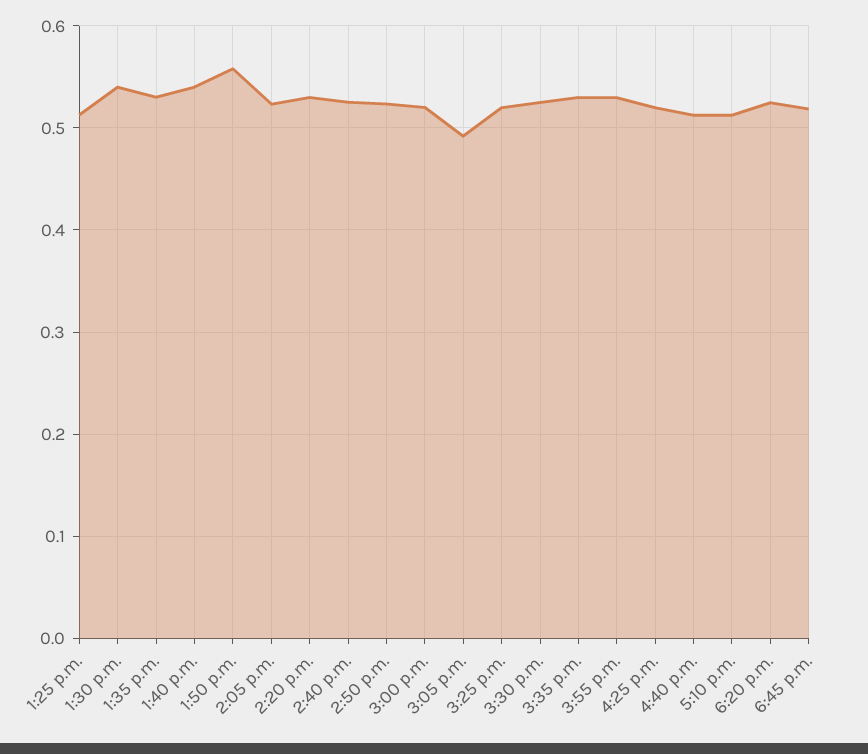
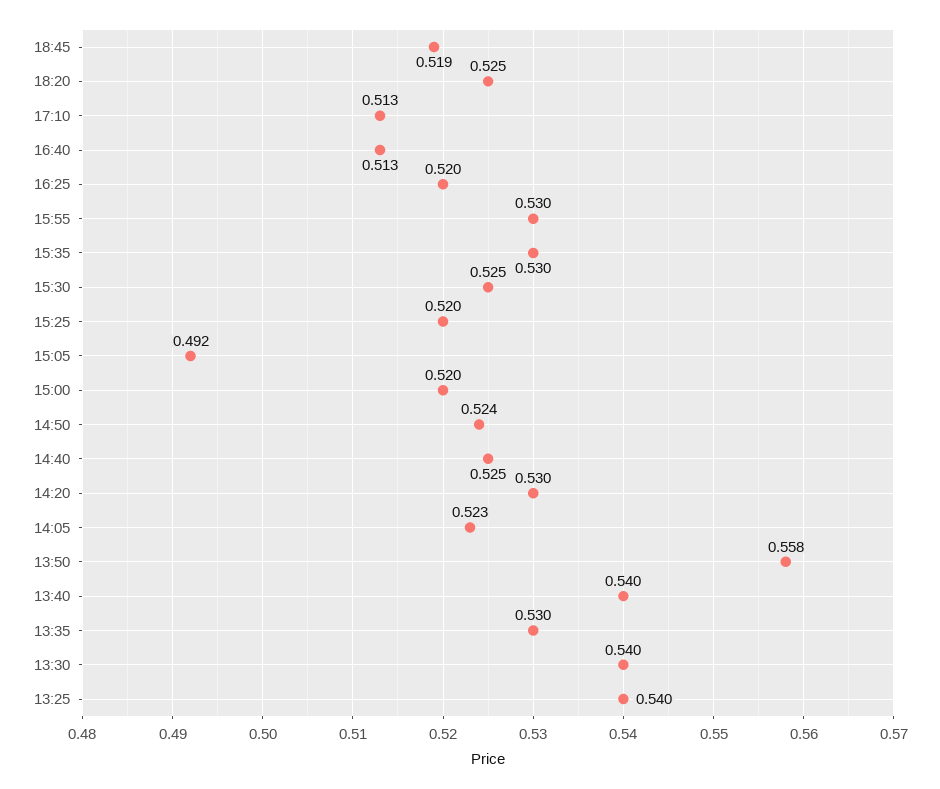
1:25 p.m.: 0.51 -> 0.54

